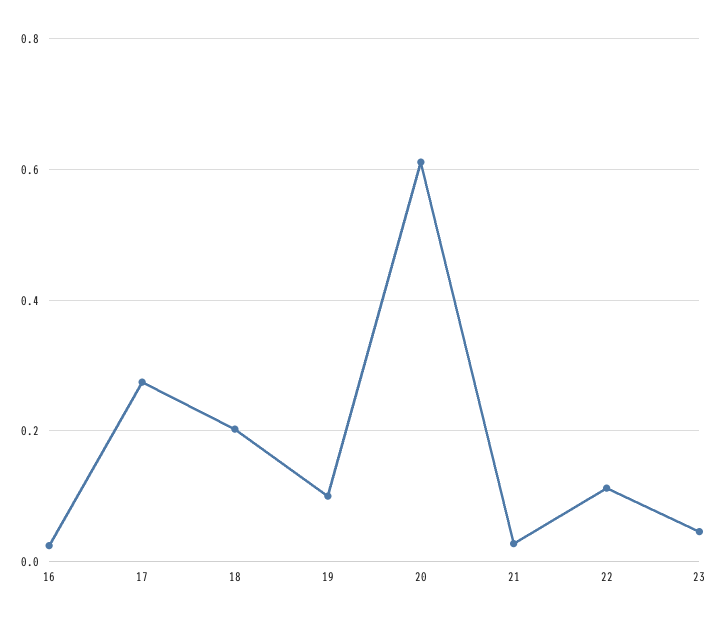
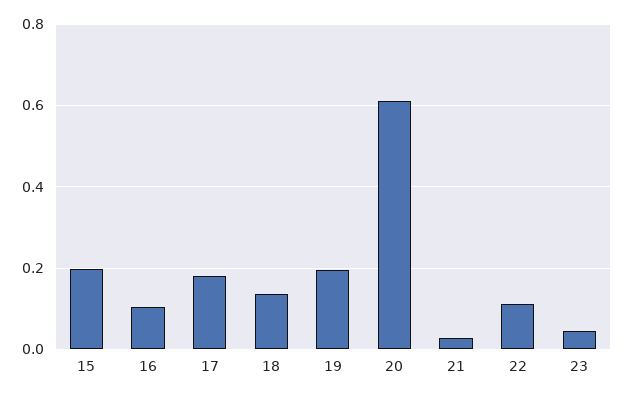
16: 0.02 -> 0.1
17: 0.28 -> 0.18
18: 0.2 -> 0.14
19: 0.1 -> 0.2
15: none -> 0.2

